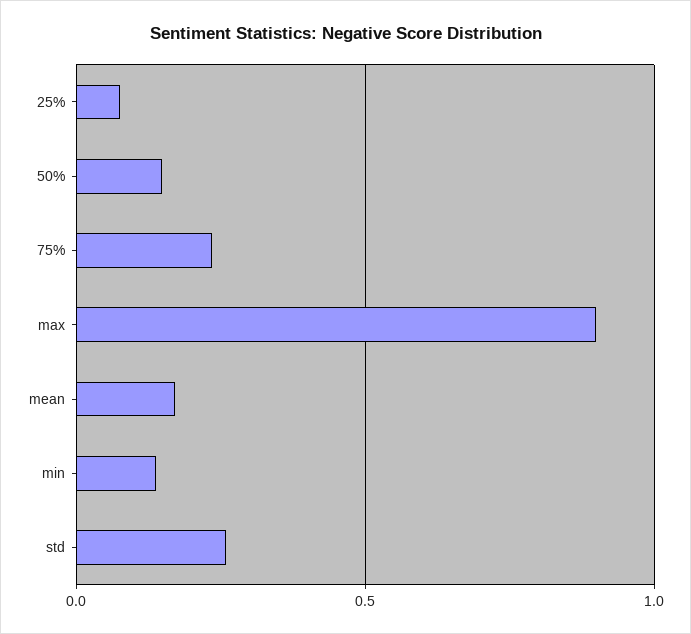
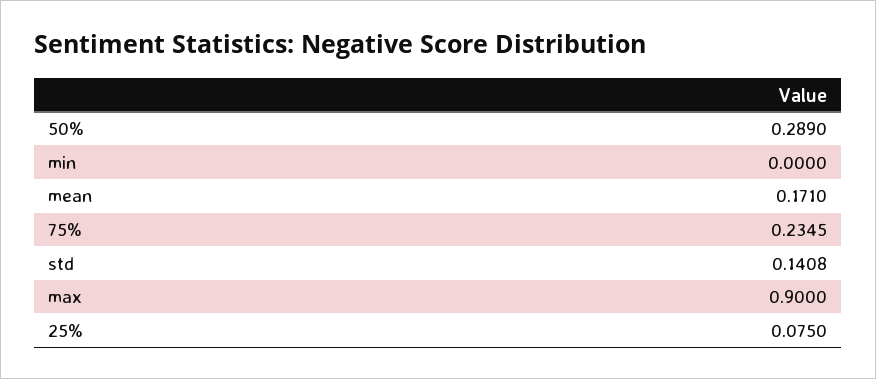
50%: 0.15 -> 0.289
min: 0.15 -> 0
std: 0.25 -> 0.1408

